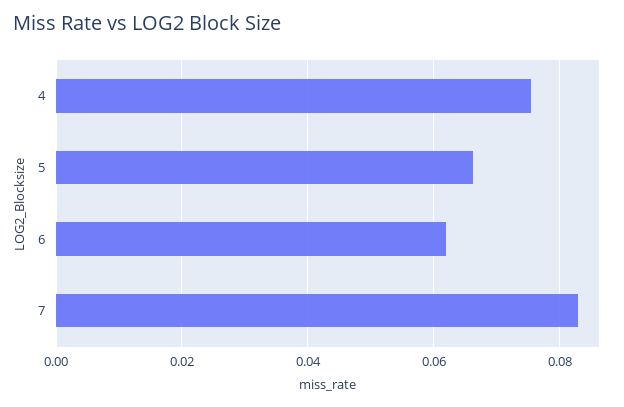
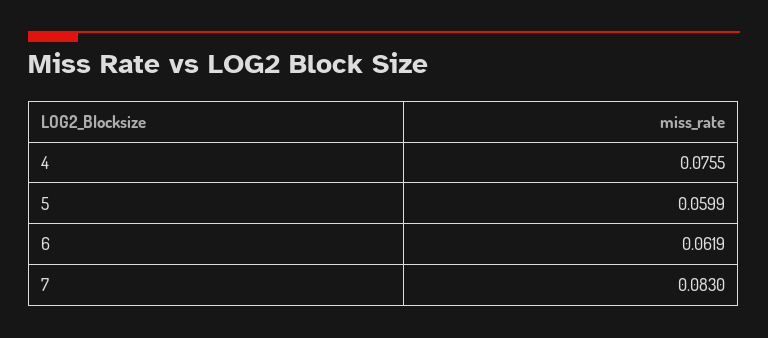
5: 0.066 -> 0.0599

